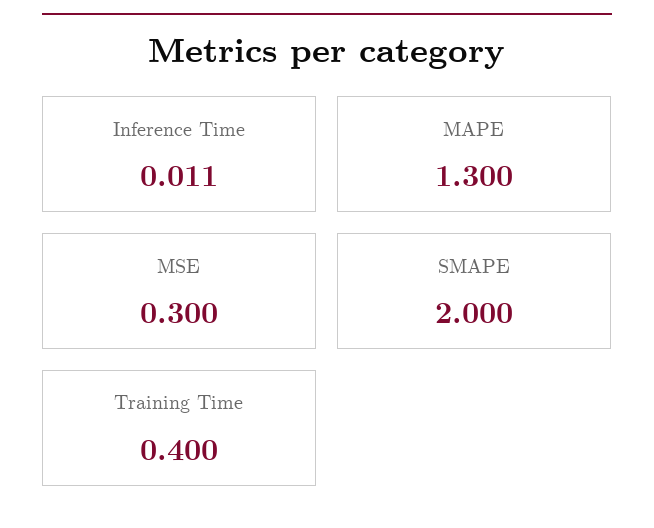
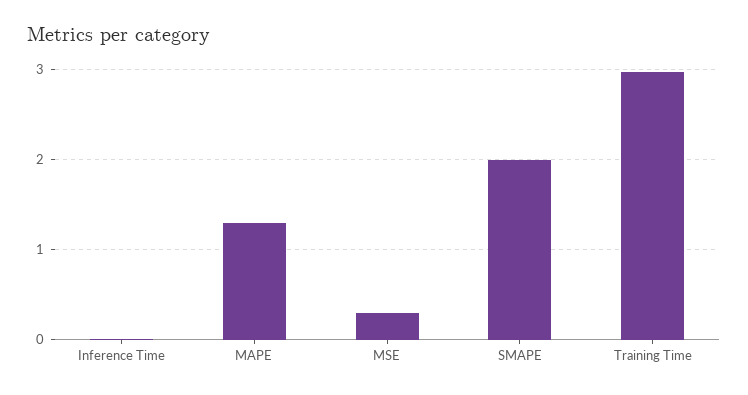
Training Time: 0.4 -> 3

